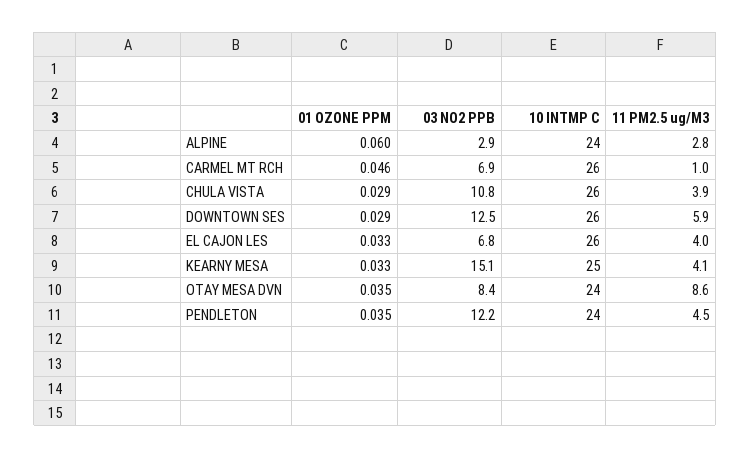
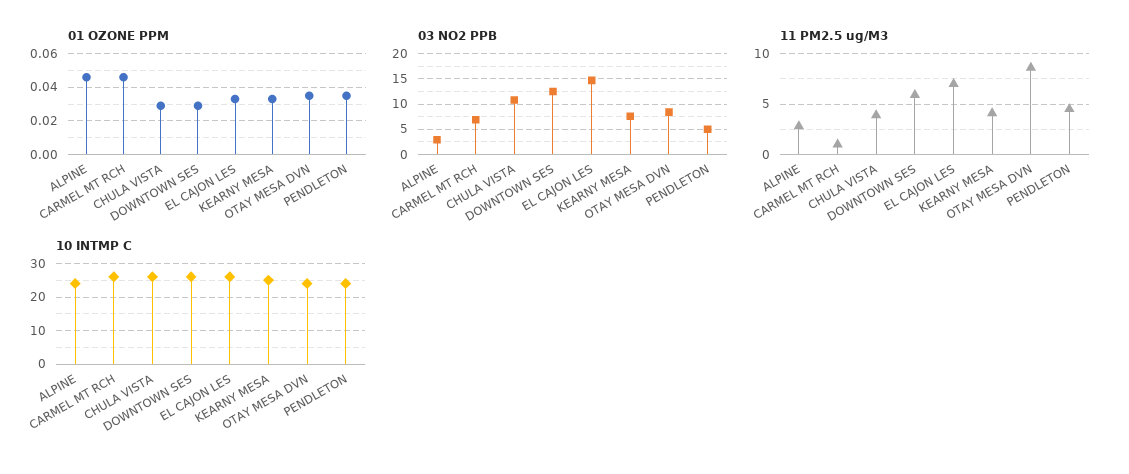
01 OZONE PPM, ALPINE: 0.06 -> 0.045
03 NO2 PPB, EL CAJON LES: 6.8 -> 15
11 PM2.5 ug/M3, EL CAJON LES: 4 -> 7
03 NO2 PPB, KEARNY MESA: 15.1 -> 7.5
03 NO2 PPB, PENDLETON: 12.2 -> 5

